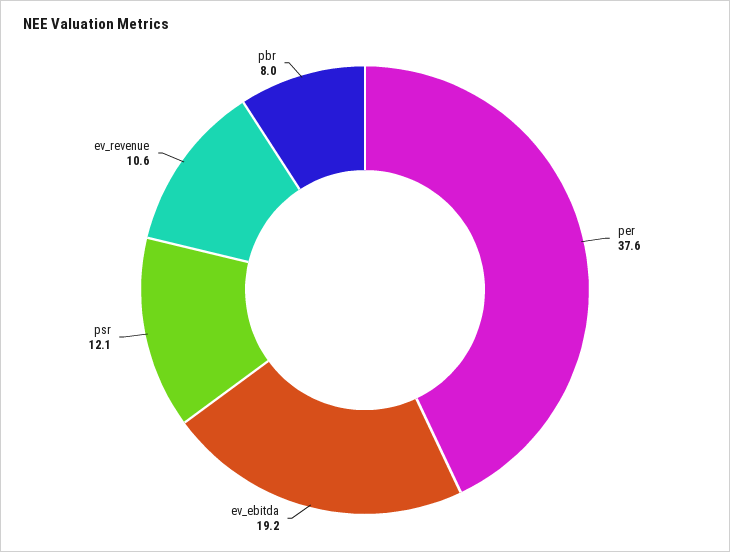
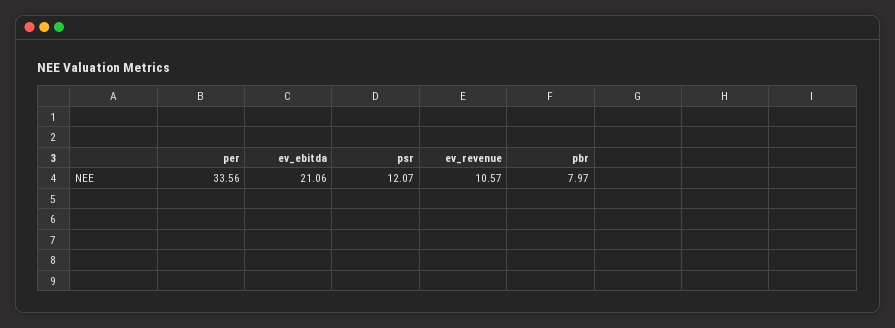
per: 37.6 -> 33.56
ev_ebitda: 19.2 -> 21.06

